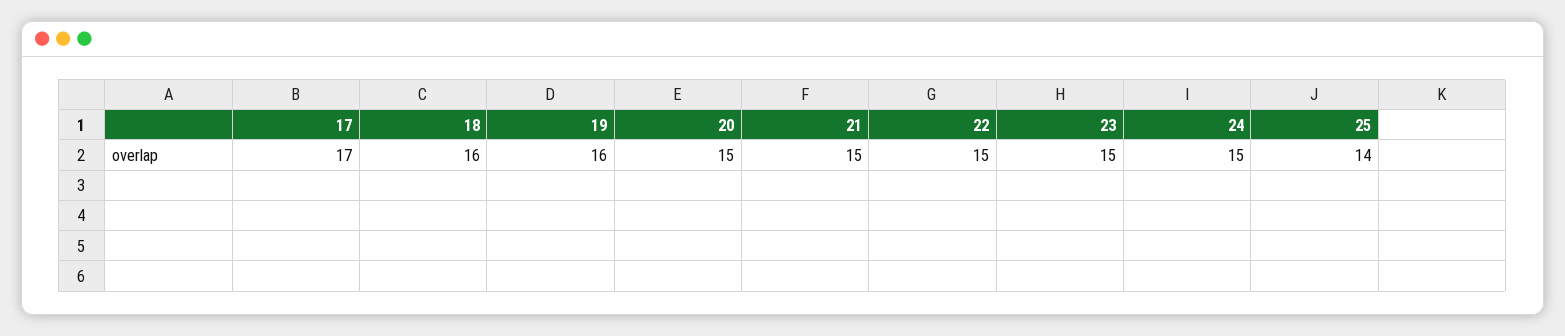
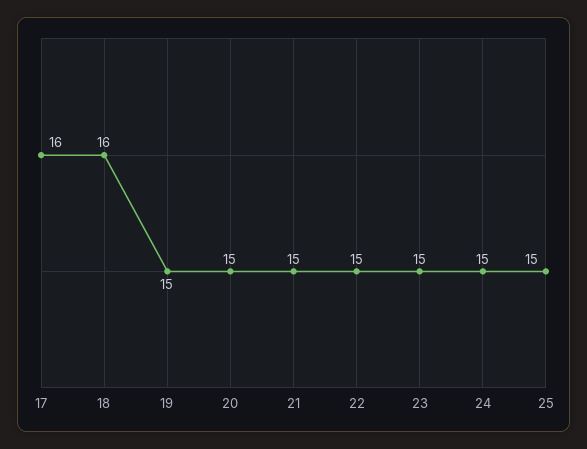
17: 17 -> 16
19: 16 -> 15
25: 14 -> 15

